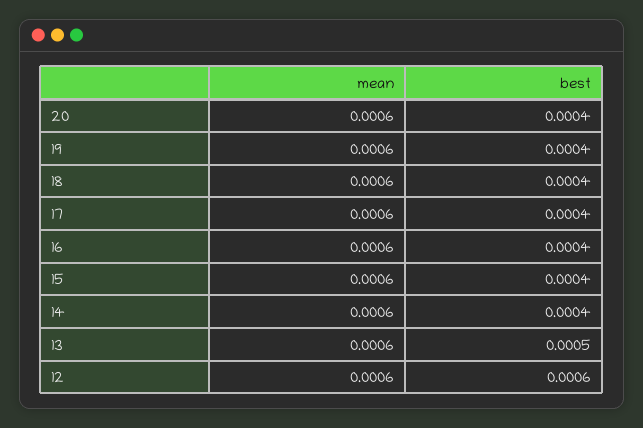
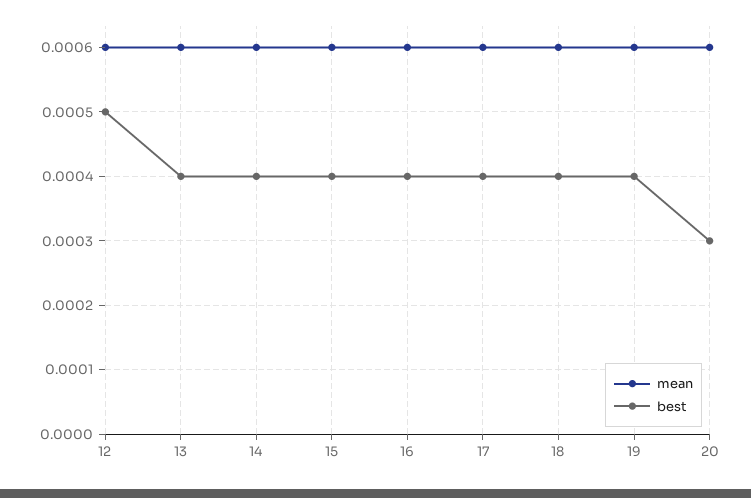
best, 20: 0.0004 -> 0.0003
best, 13: 0.0005 -> 0.0004
best, 12: 0.0006 -> 0.0005

